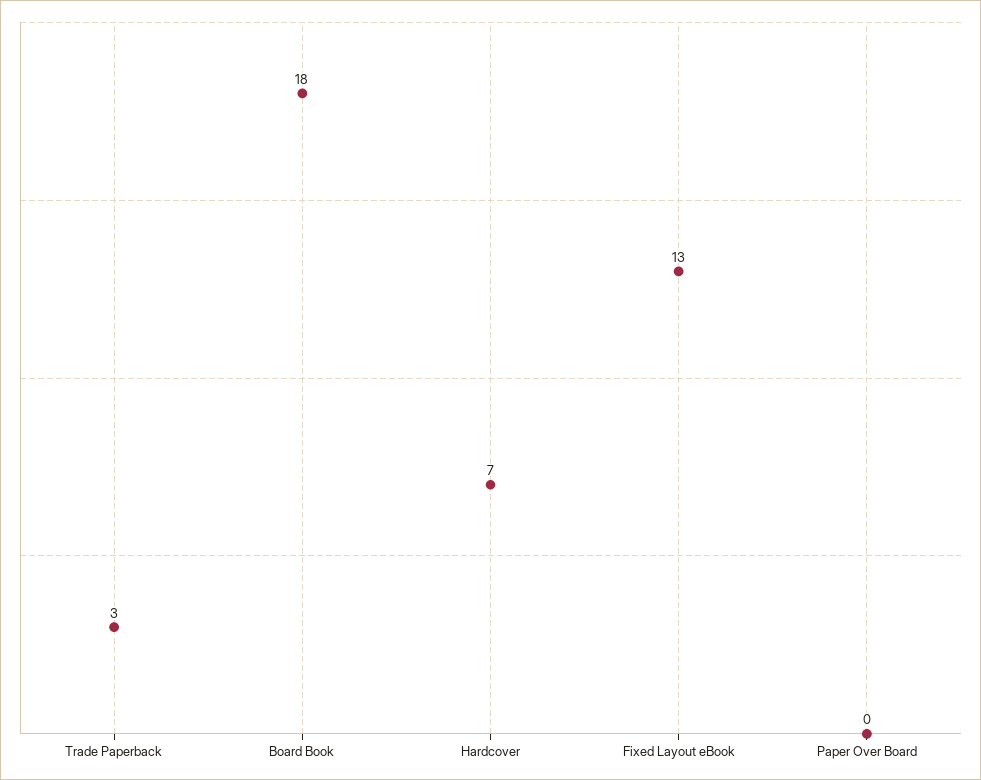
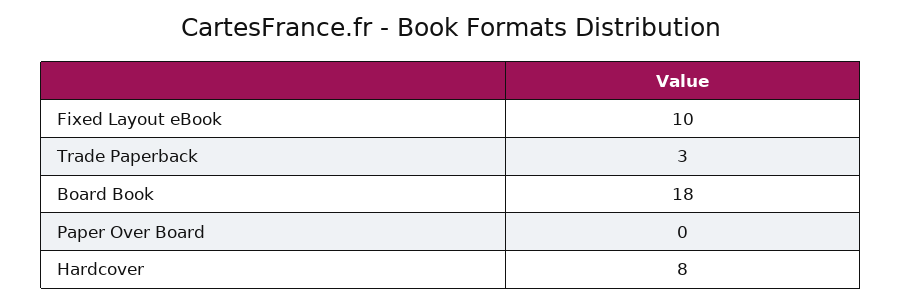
Hardcover: 7 -> 8
Fixed Layout eBook: 13 -> 10

